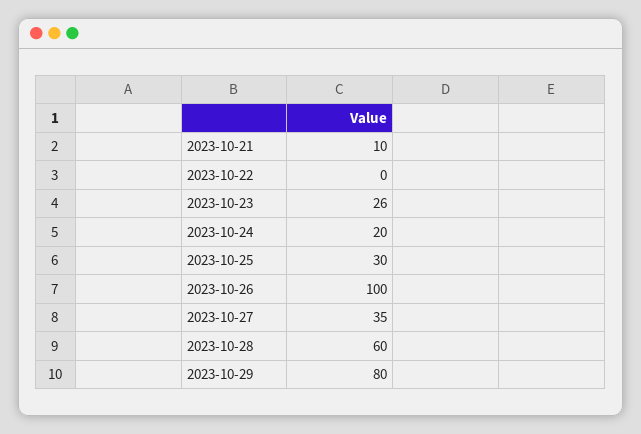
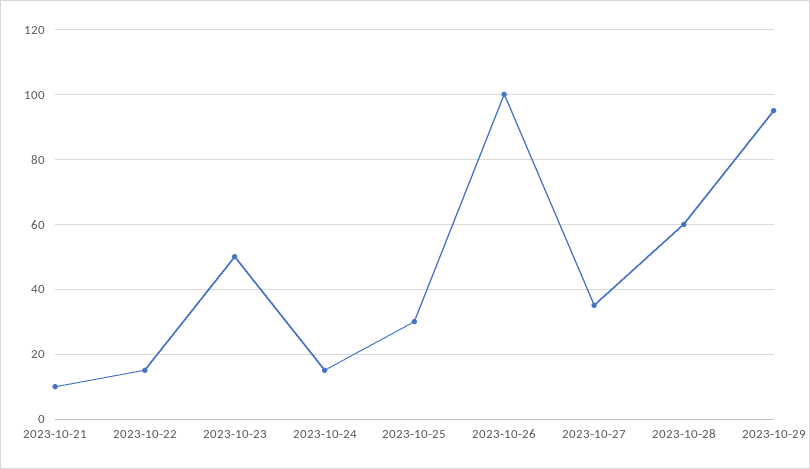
2023-10-22: 0 -> 15
2023-10-23: 26 -> 50
2023-10-24: 20 -> 15
2023-10-29: 80 -> 95

